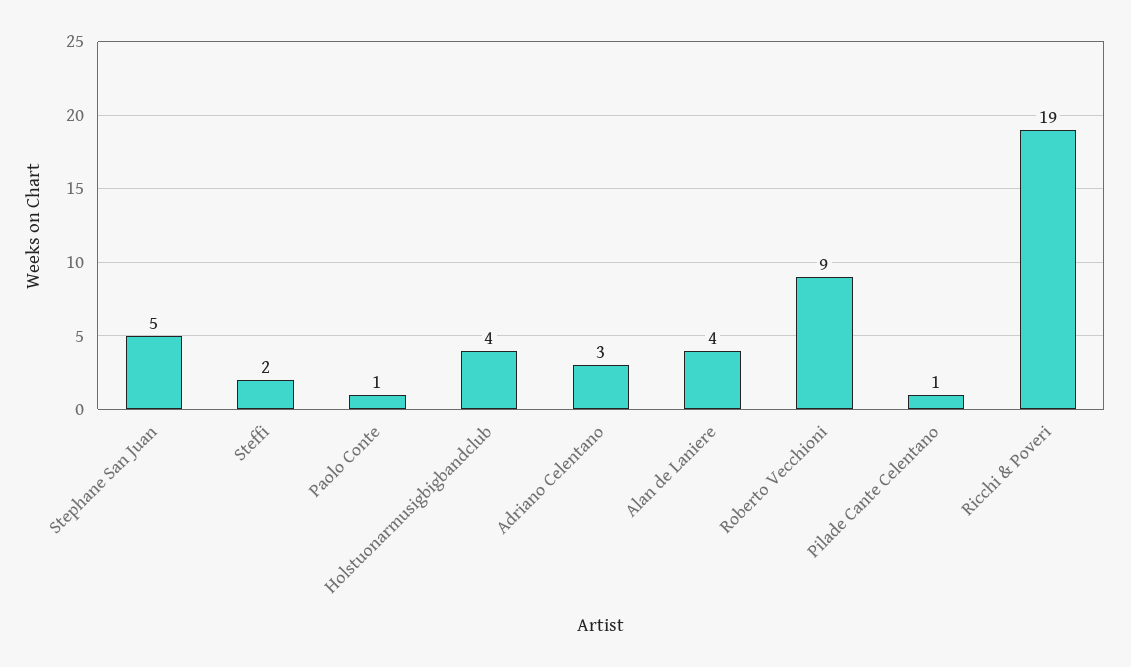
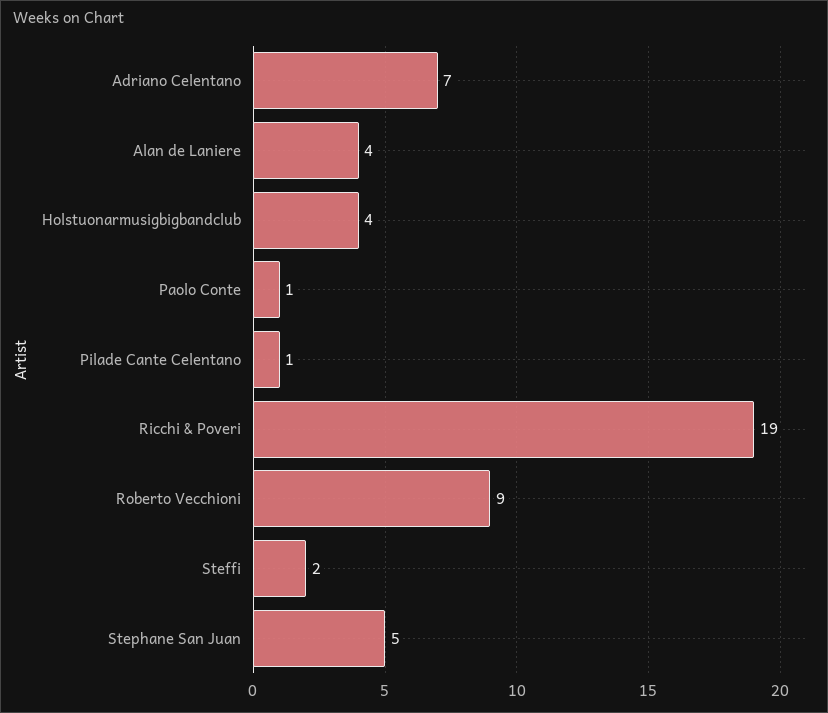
Adriano Celentano: 3 -> 7

